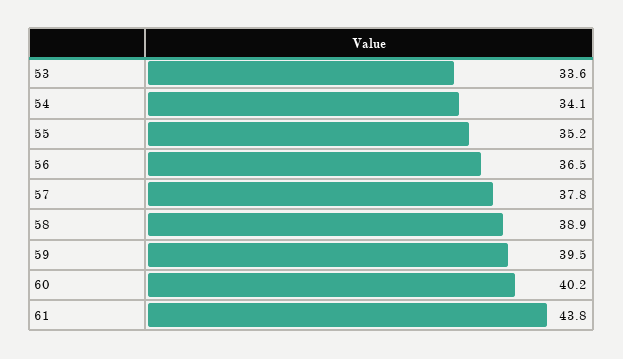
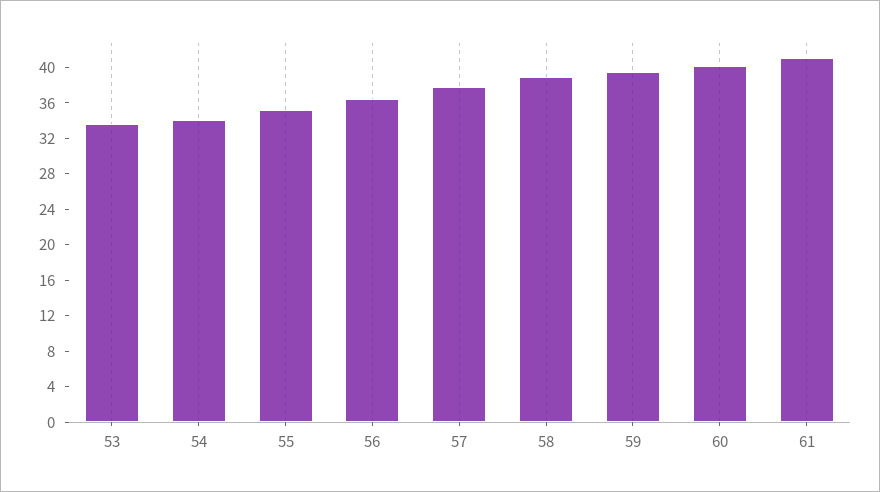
61: 43.8 -> 41

